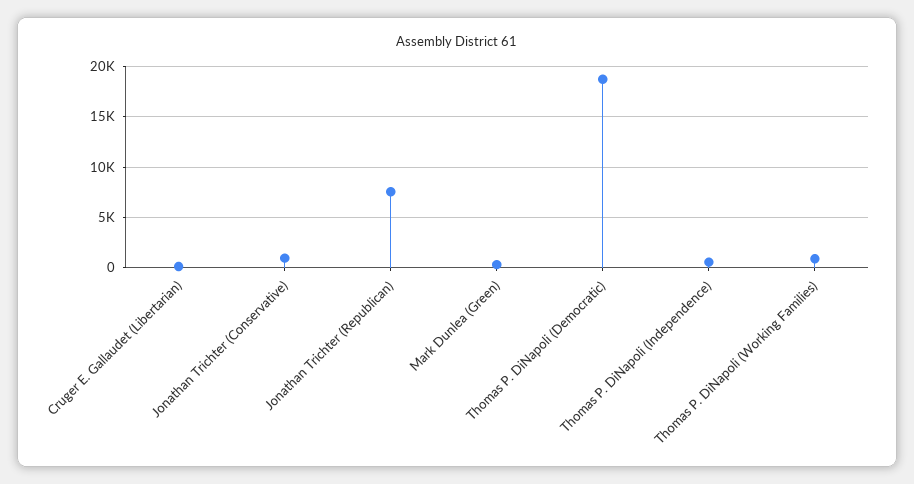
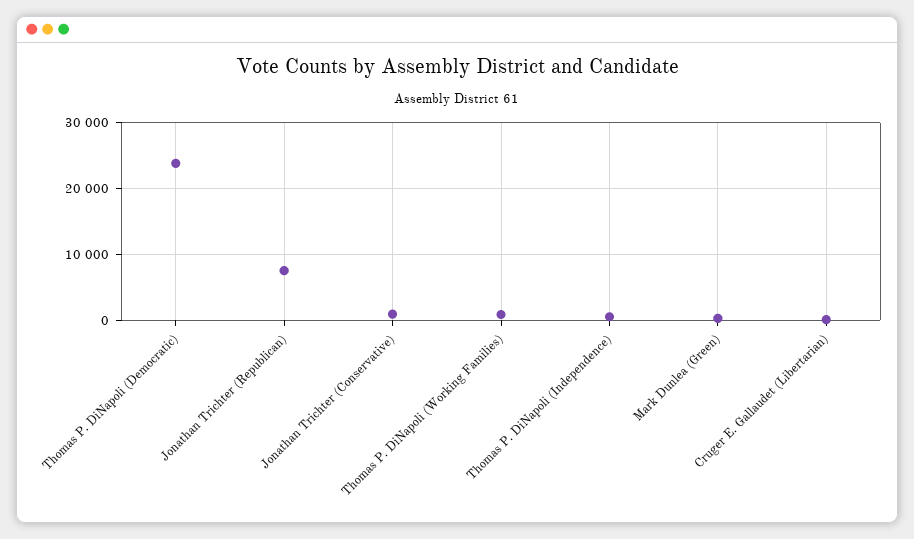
Thomas P. DiNapoli (Democratic): 19000 -> 24000

